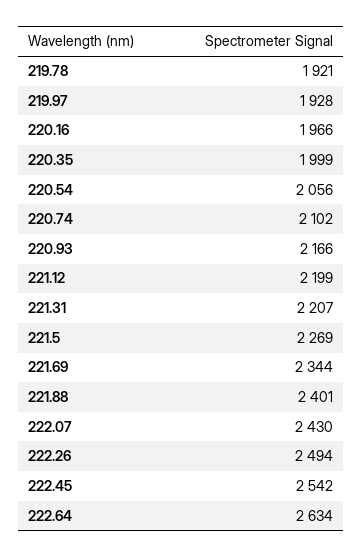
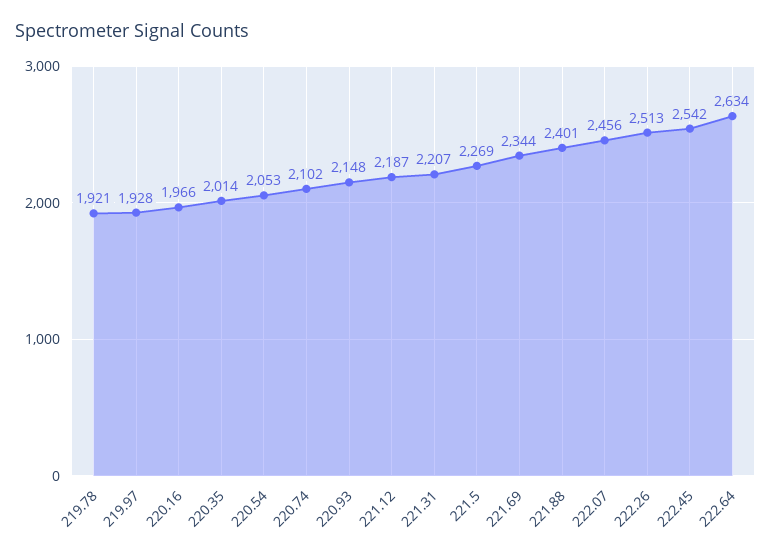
220.35: 1999 -> 2014
220.54: 2056 -> 2053
220.93: 2166 -> 2148
221.12: 2199 -> 2187
222.07: 2430 -> 2456
222.26: 2494 -> 2513

